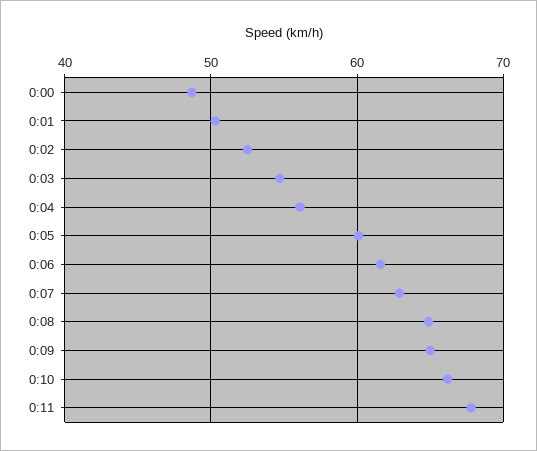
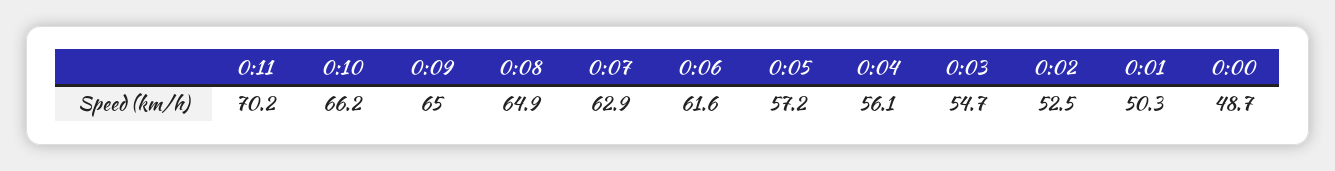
0:05: 60 -> 57.2
0:11: 68 -> 70.2

